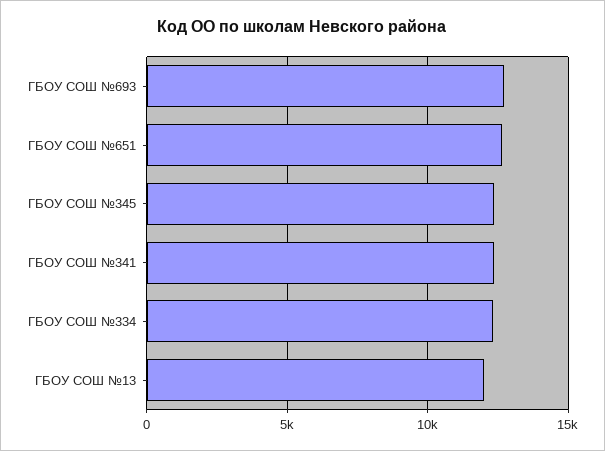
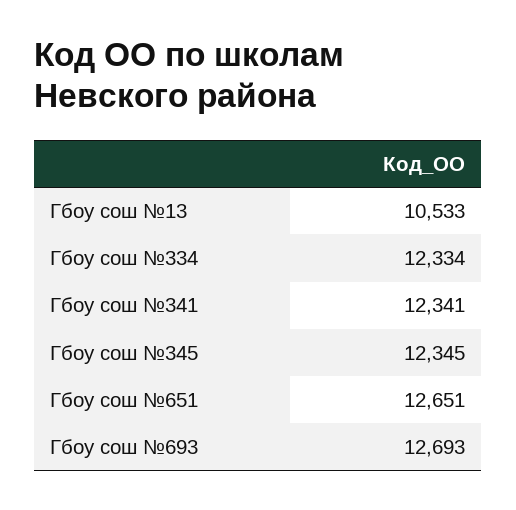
ГБОУ СОШ №13: 12000 -> 10533

